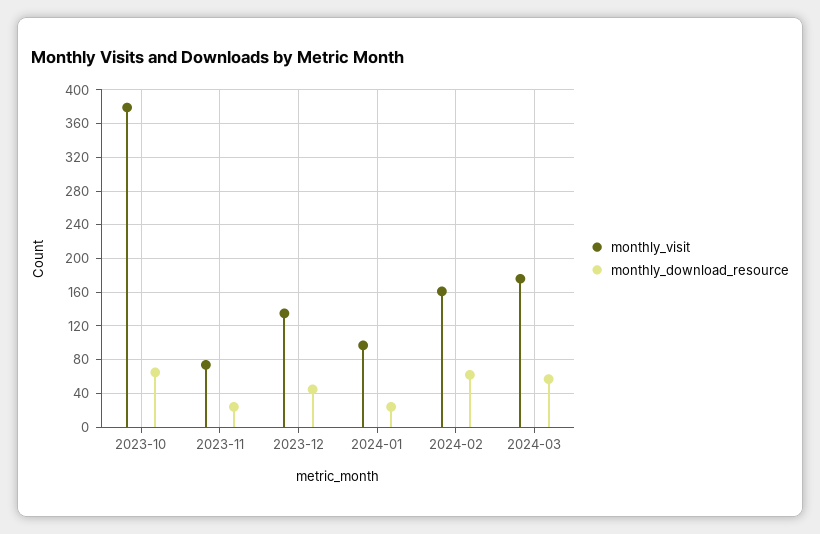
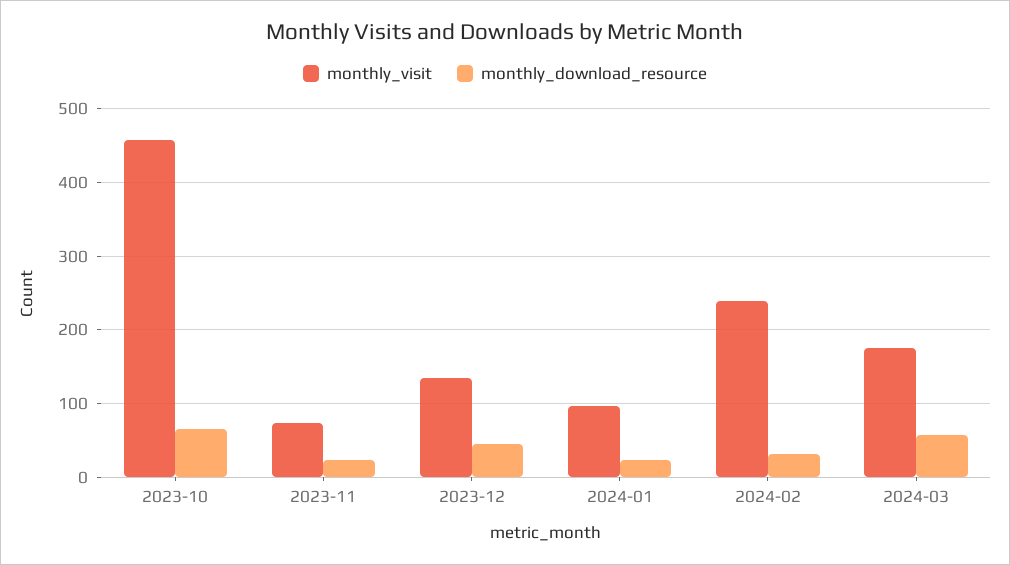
monthly_visit, 2023-10: 380 -> 460
monthly_visit, 2024-02: 160 -> 240
monthly_download_resource, 2024-02: 60 -> 30

